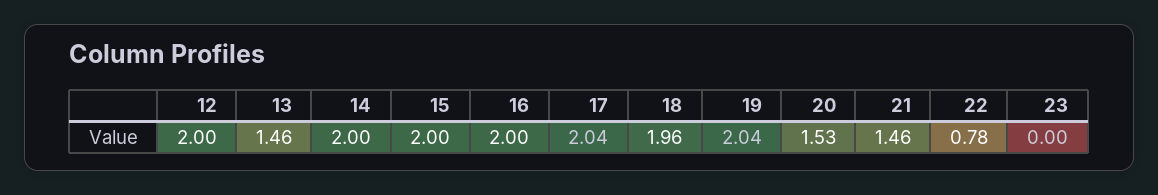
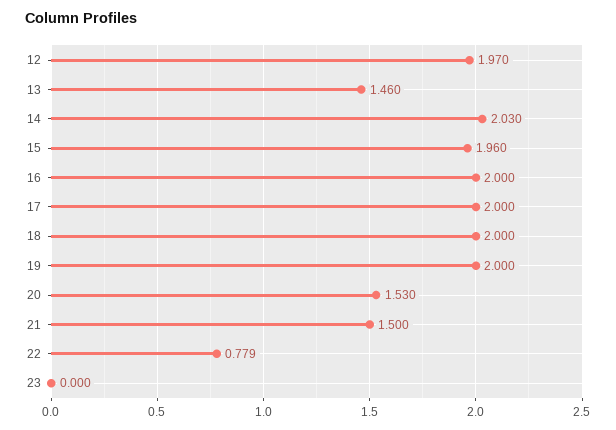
12: 2 -> 1.97
14: 2 -> 2.03
15: 2 -> 1.96
17: 2.04 -> 2
18: 1.96 -> 2
19: 2.04 -> 2
21: 1.46 -> 1.5

